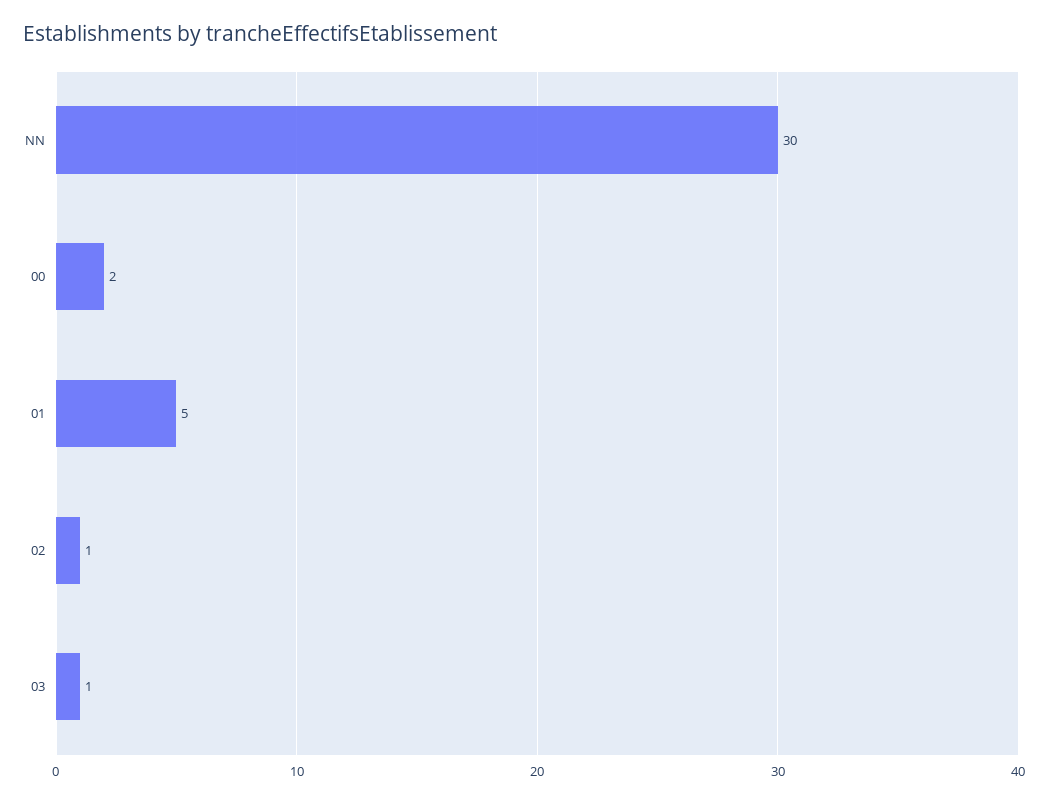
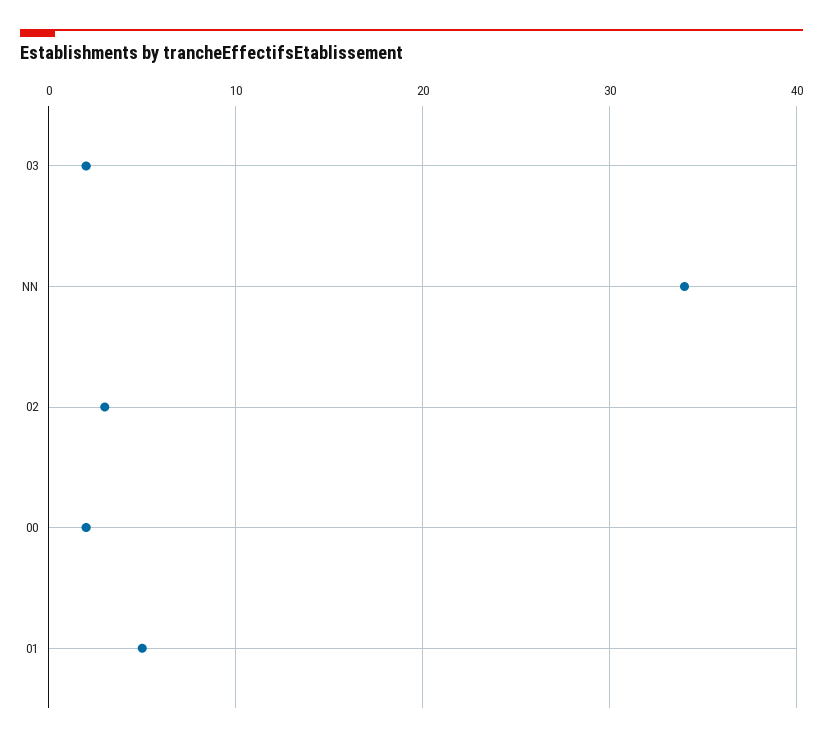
NN: 30 -> 34
02: 1 -> 3
03: 1 -> 2

